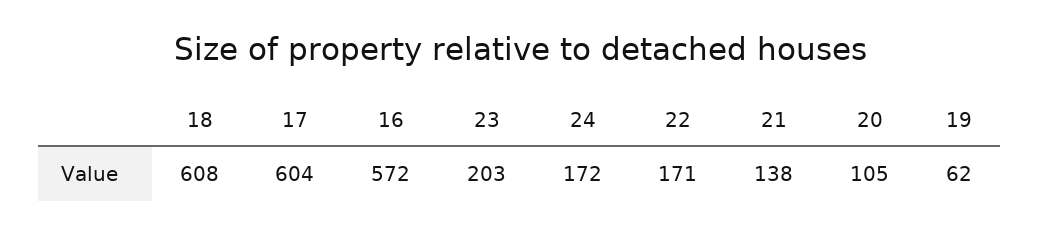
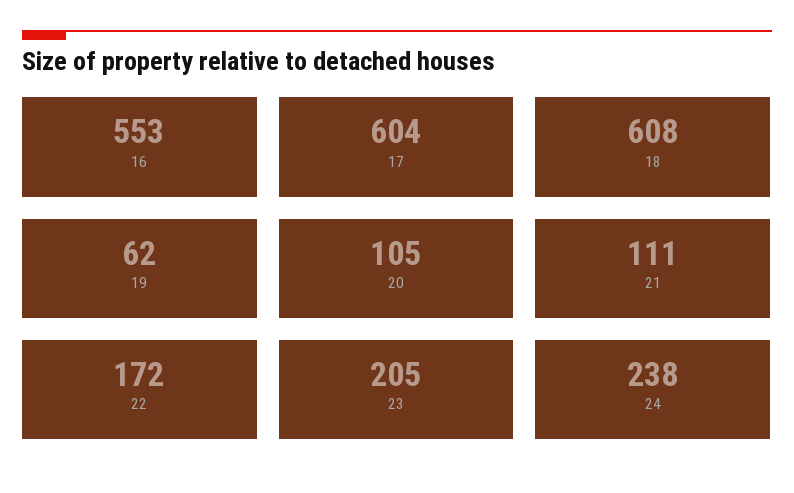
16: 572 -> 553
23: 203 -> 205
24: 172 -> 238
22: 171 -> 172
21: 138 -> 111

